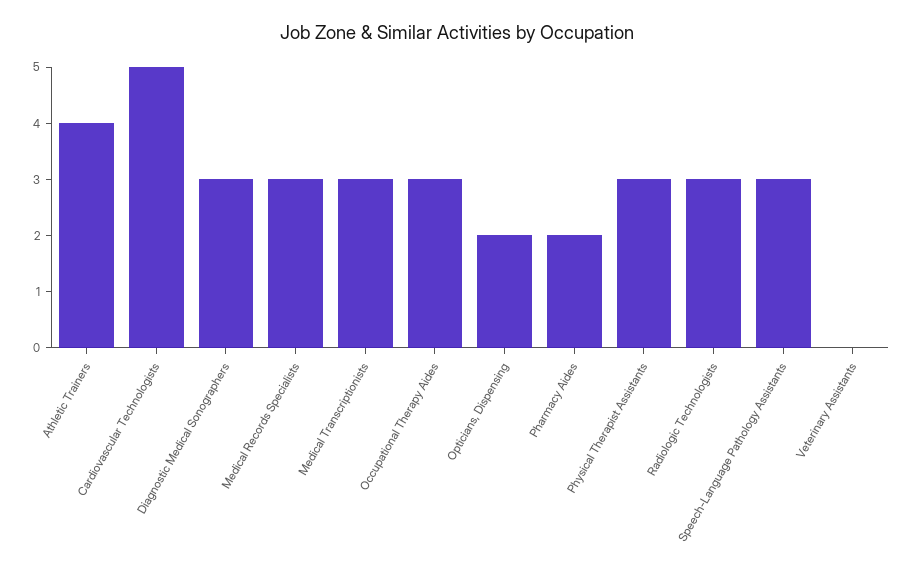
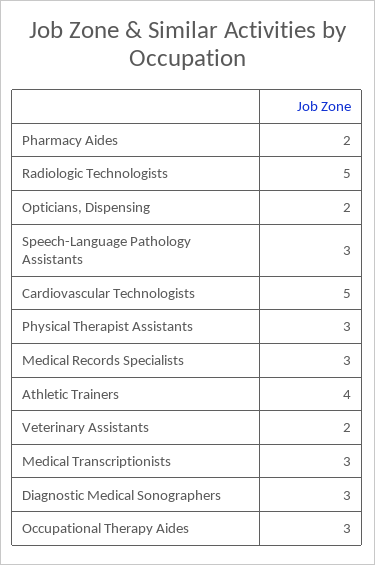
Radiologic Technologists: 3 -> 5
Veterinary Assistants: 0 -> 2

